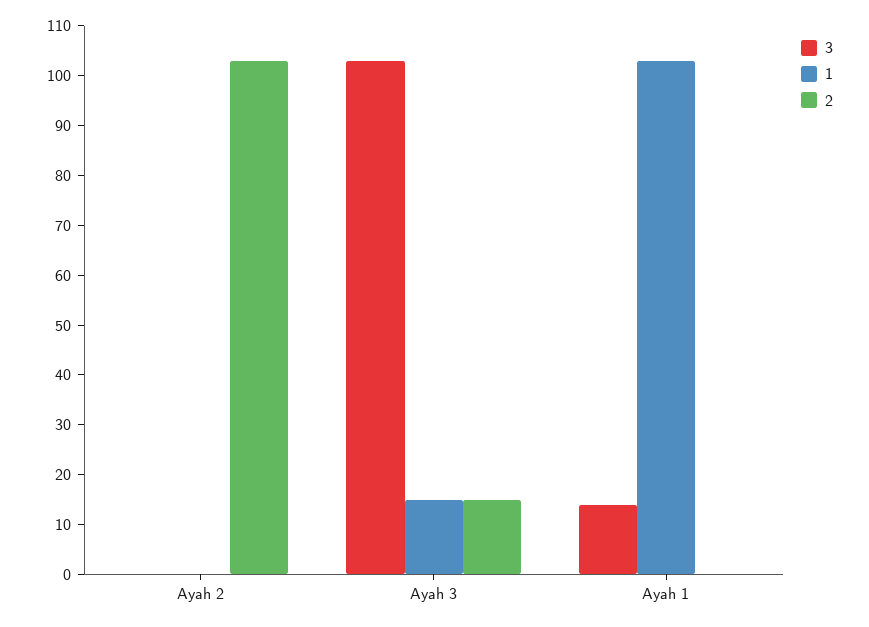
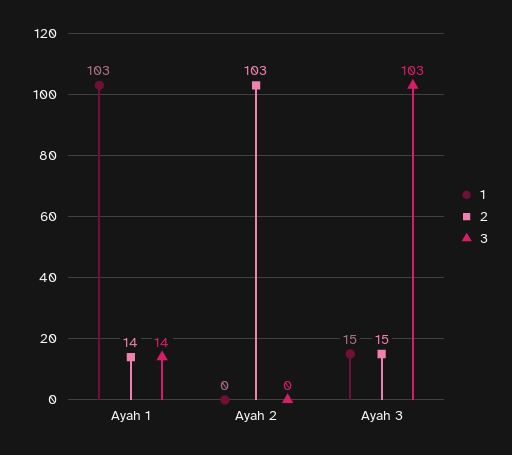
2, Ayah 1: 0 -> 14

